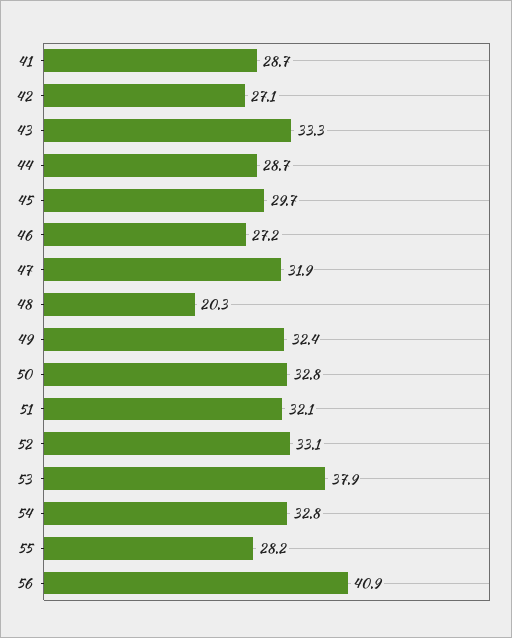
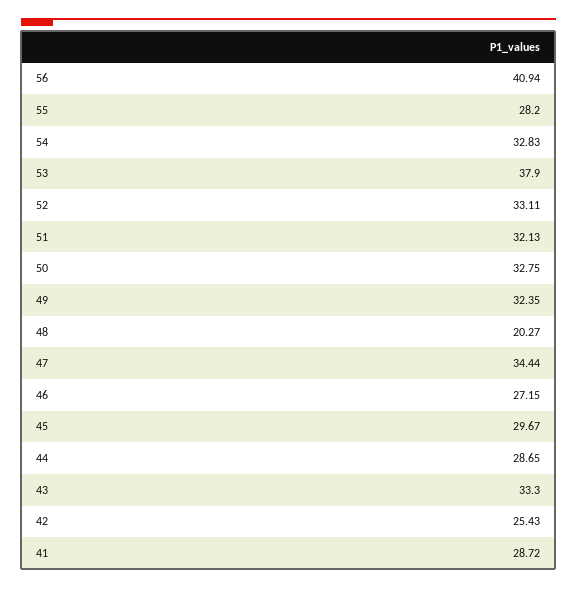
42: 27.1 -> 25.43
47: 31.9 -> 34.44

